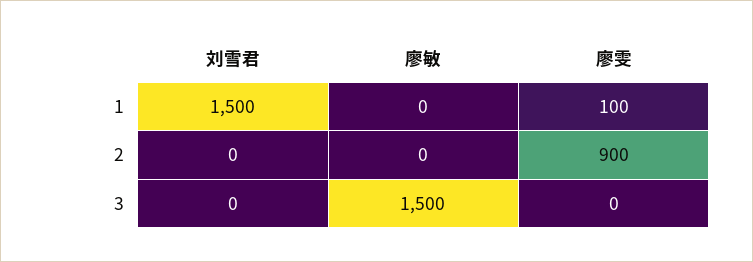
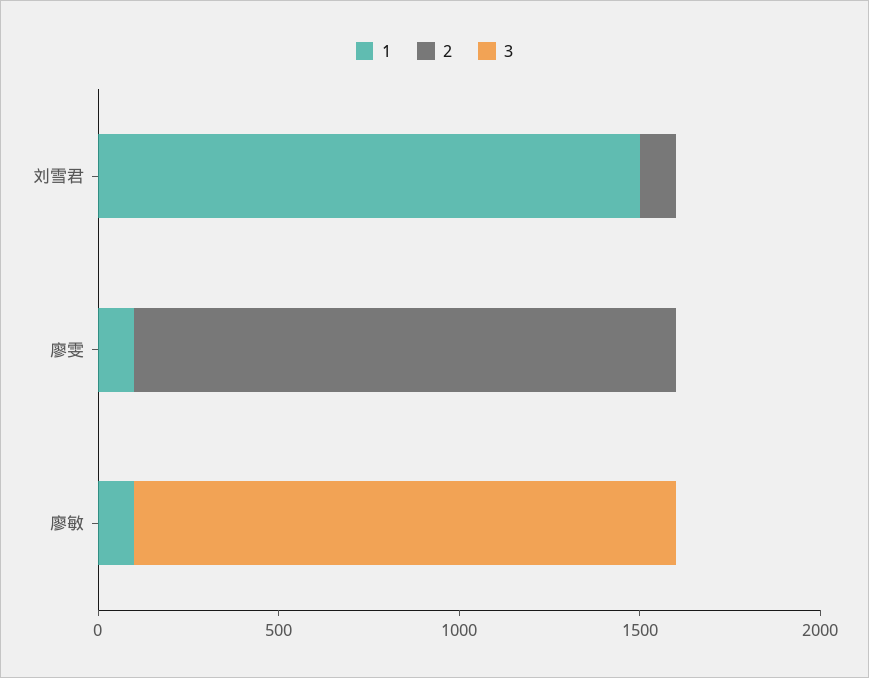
1, 廖敏: 0 -> 100
2, 刘雪君: 0 -> 100
2, 廖雯: 900 -> 1500

